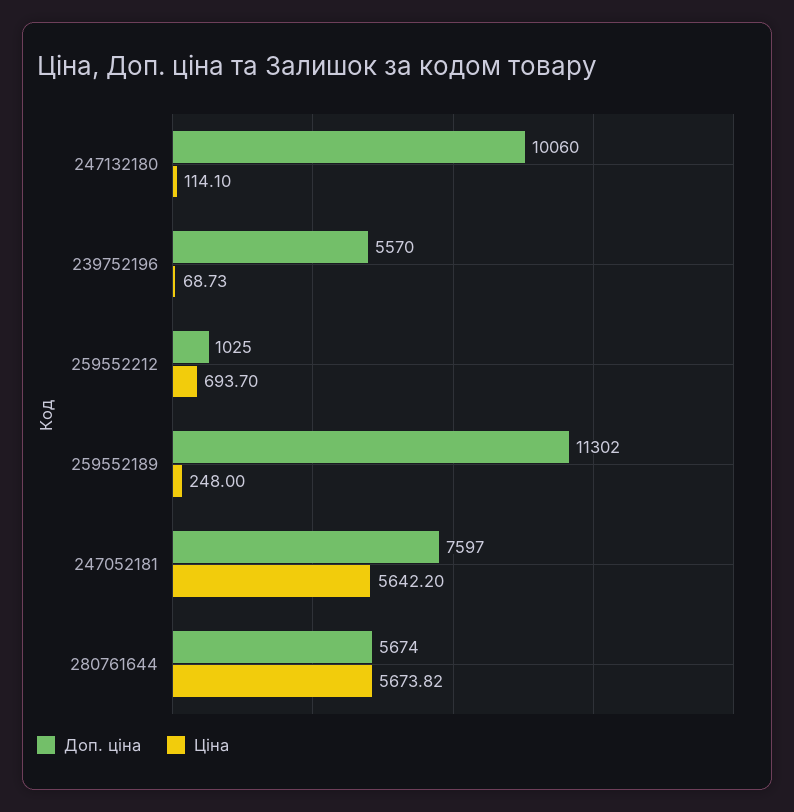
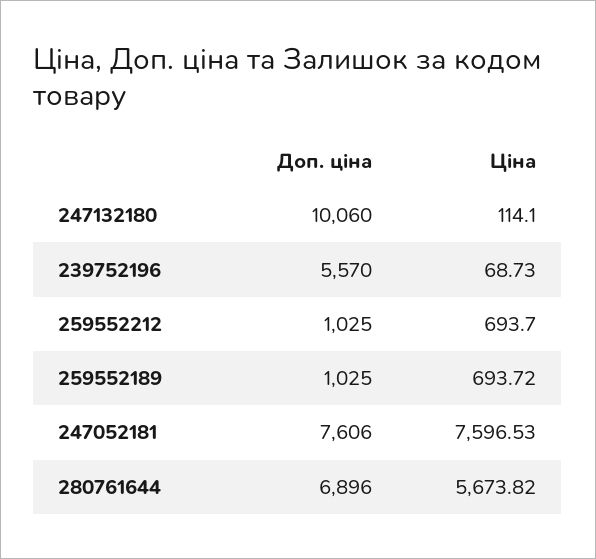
Доп. ціна, 259552189: 11302 -> 1025
Ціна, 259552189: 248 -> 693.72
Доп. ціна, 247052181: 7597 -> 7606
Ціна, 247052181: 5642.2 -> 7596.53
Доп. ціна, 280761644: 5674 -> 6896

